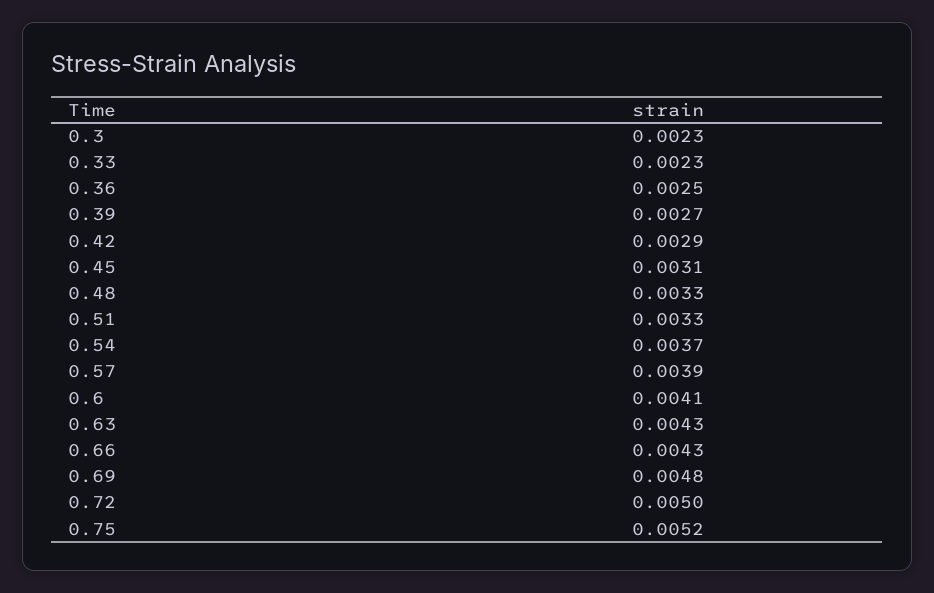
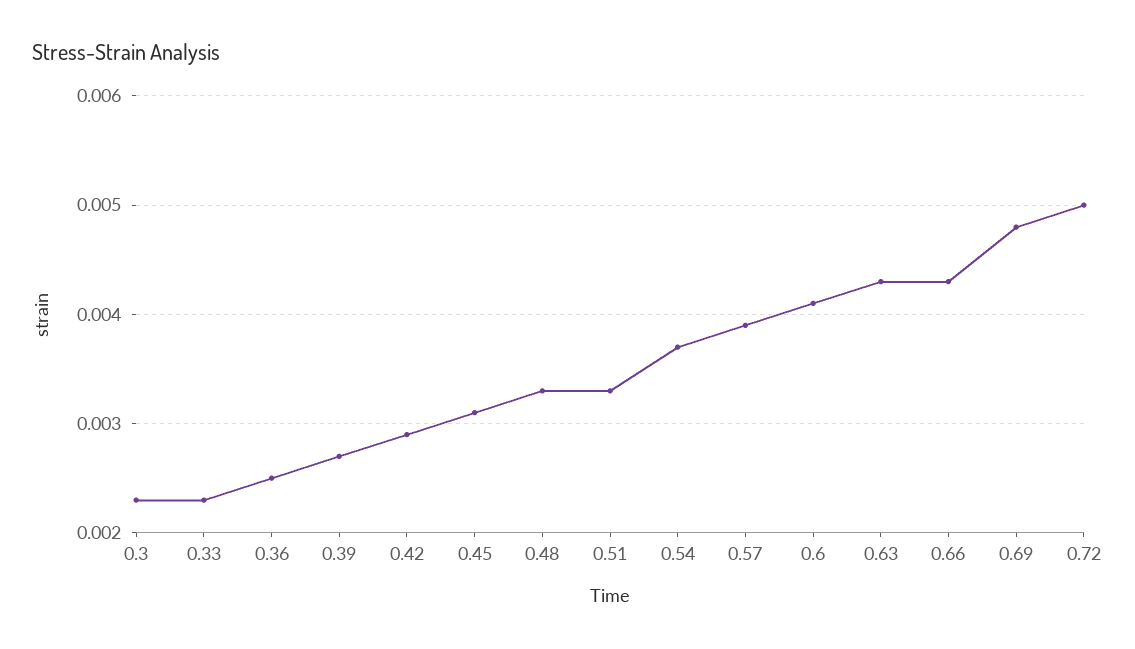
0.75: 0.0052 -> none

